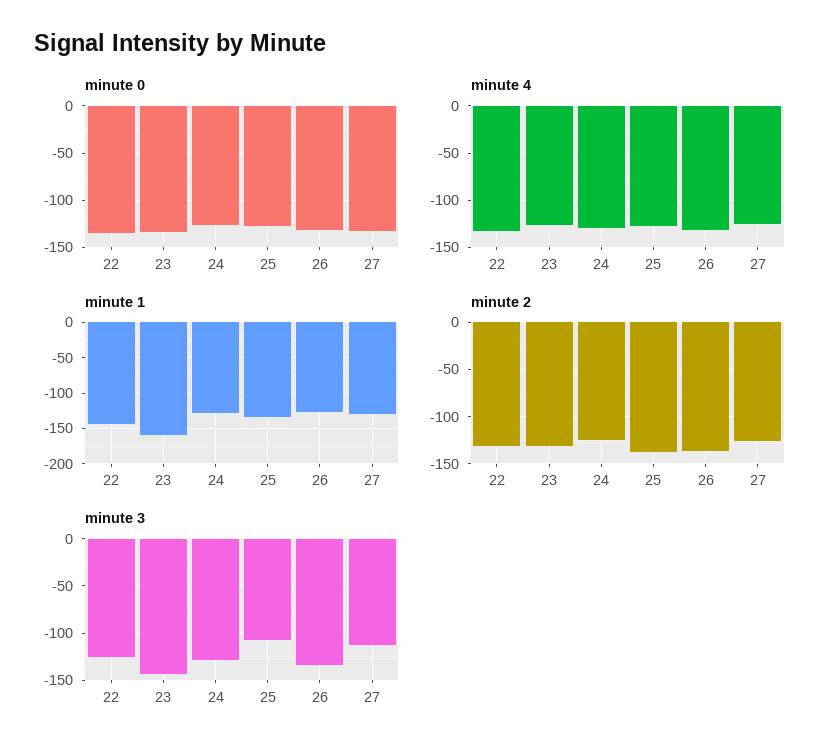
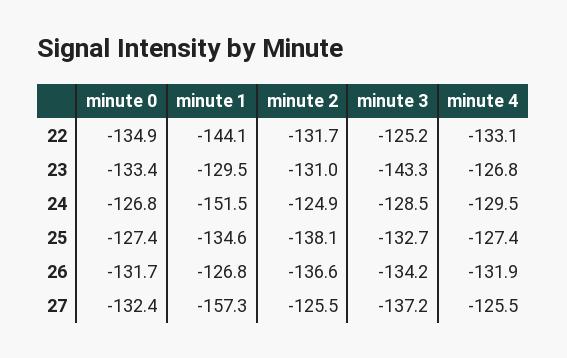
minute 1, 23: -160 -> -129.5
minute 1, 24: -130 -> -151.5
minute 1, 27: -130 -> -157.3
minute 3, 25: -110 -> -132.7
minute 3, 27: -110 -> -137.2

